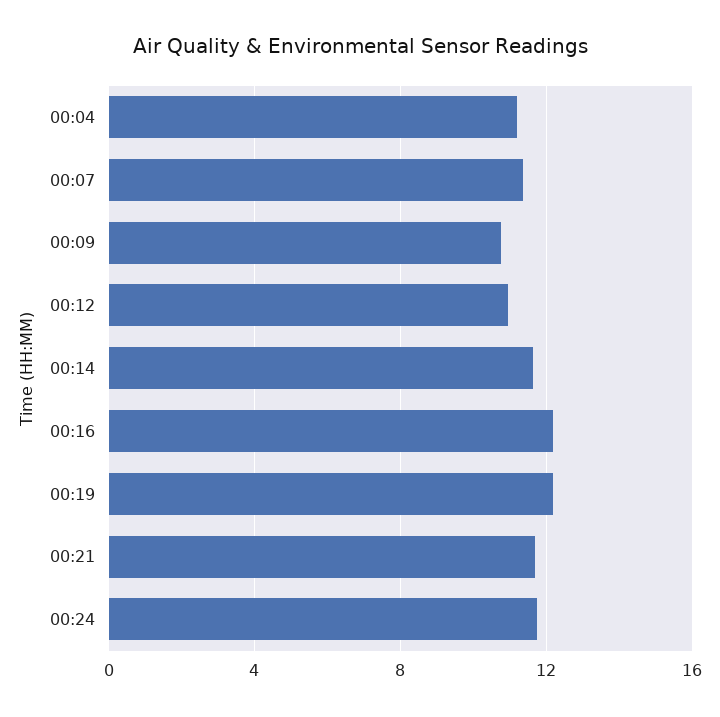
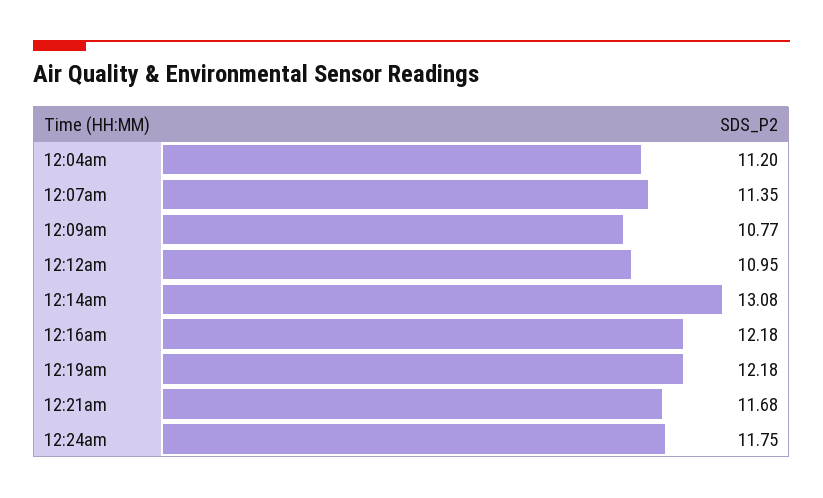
00:14: 11.5 -> 13.08

